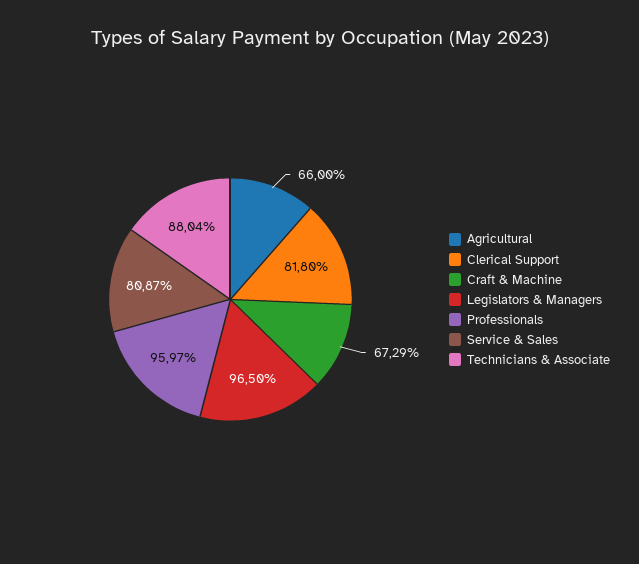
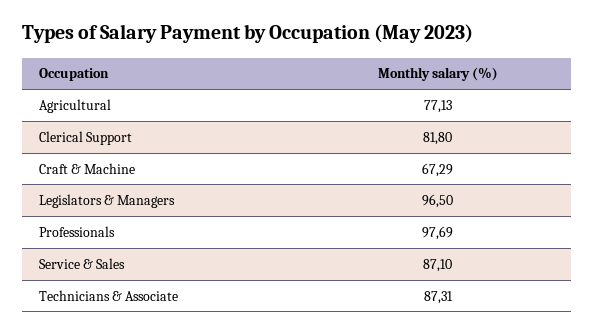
Agricultural: 66 -> 77.13
Professionals: 95.97 -> 97.69
Service & Sales: 80.87 -> 87.1
Technicians & Associate: 88.04 -> 87.31

